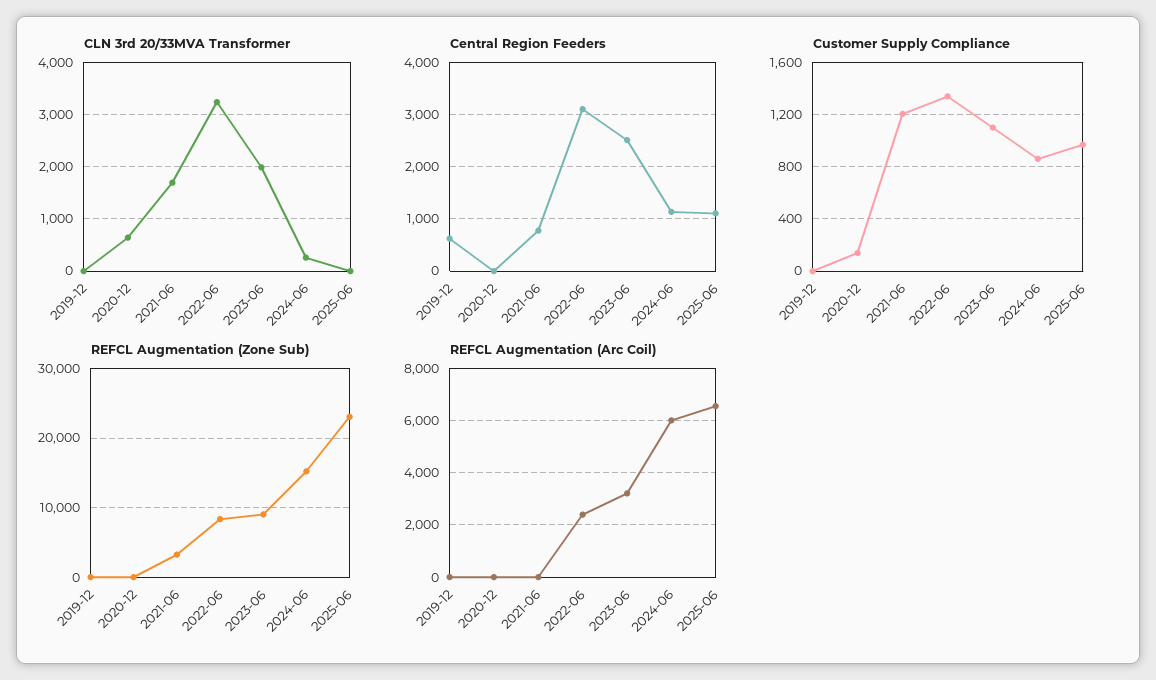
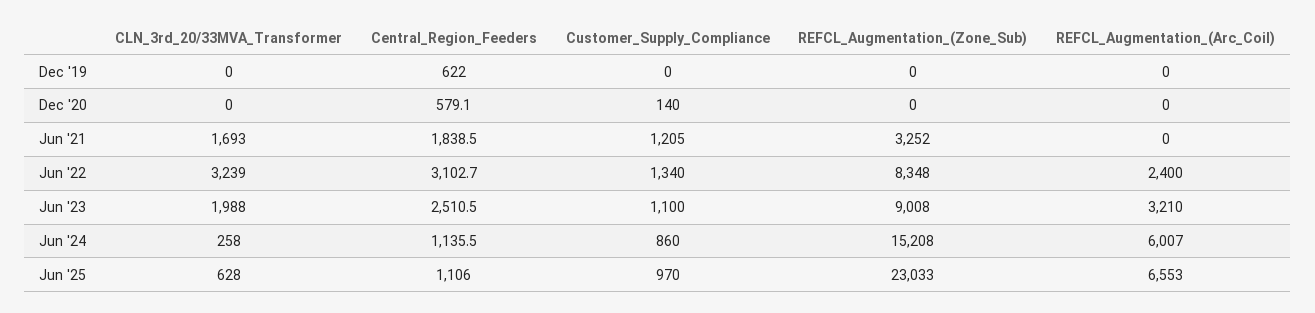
CLN 3rd 20/33MVA Transformer, 2020-12: 600 -> 0
CLN 3rd 20/33MVA Transformer, 2025-06: 0 -> 628
Central Region Feeders, 2020-12: 0 -> 579.1
Central Region Feeders, 2021-06: 800 -> 1838.5

